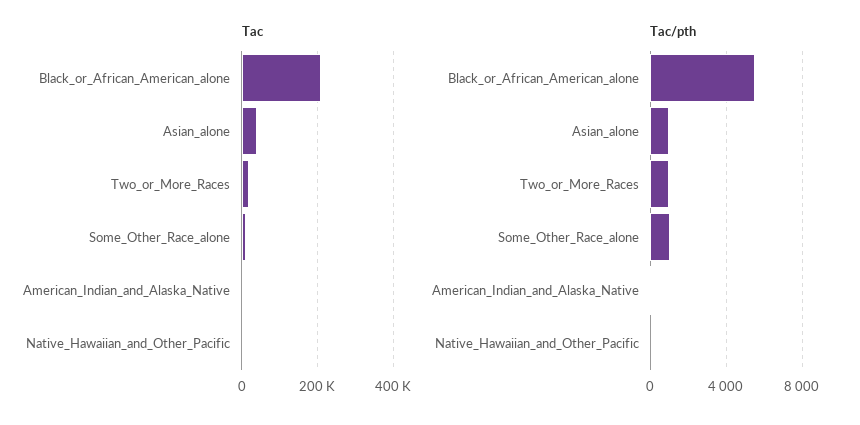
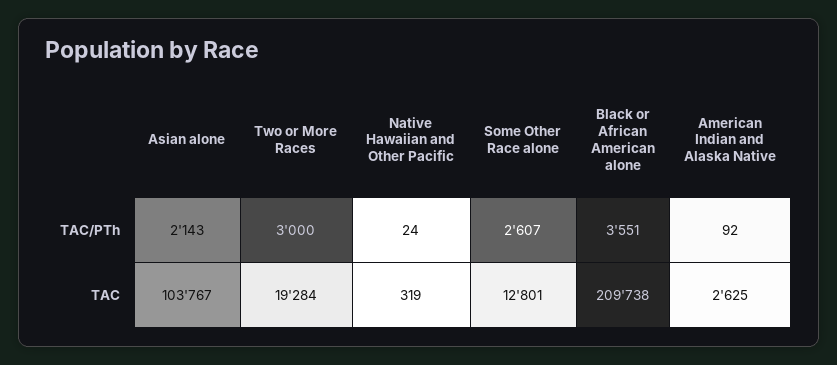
Tac, Asian_alone: 40000 -> 103767
Tac/pth, Black_or_African_American_alone: 5500 -> 3551
Tac/pth, Asian_alone: 1000 -> 2143
Tac/pth, Two_or_More_Races: 1000 -> 3000
Tac/pth, Some_Other_Race_alone: 1000 -> 2607

